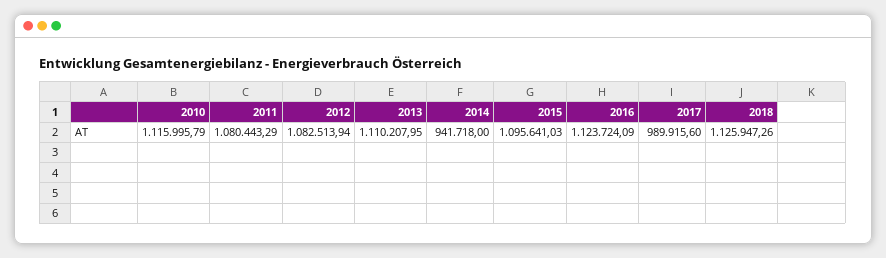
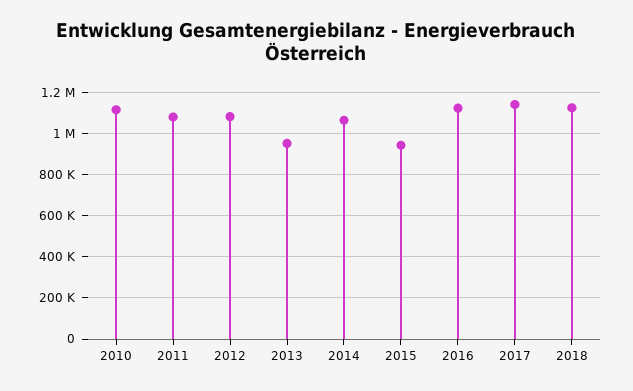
2013: 1110207.95 -> 950000
2014: 941718 -> 1050000
2015: 1095641.03 -> 950000
2017: 989915.6 -> 1150000

